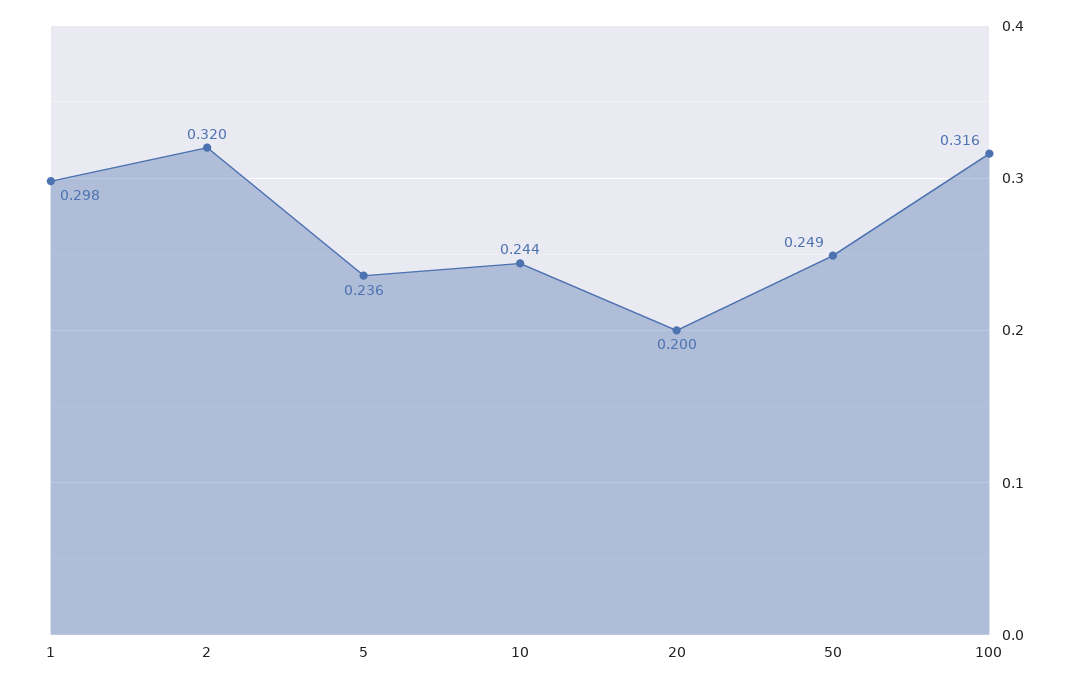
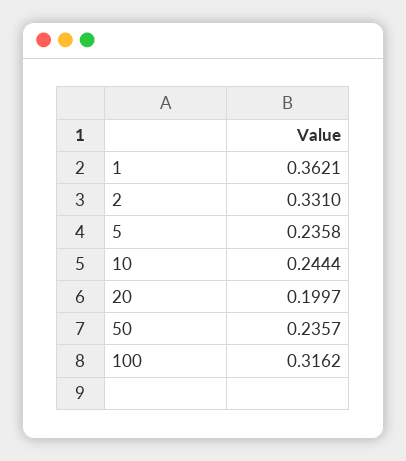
1: 0.298 -> 0.3621
2: 0.32 -> 0.331
50: 0.249 -> 0.2357

